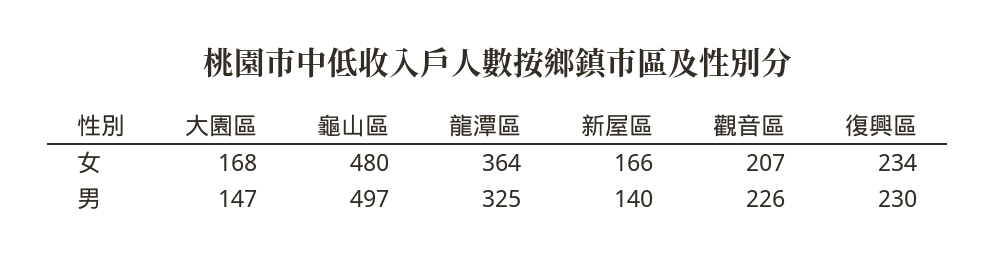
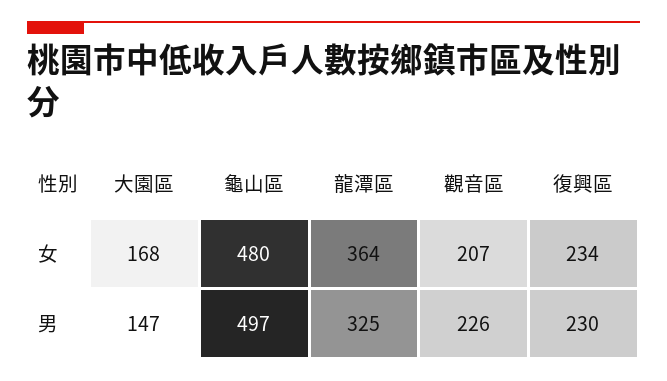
新屋區, 女: 166 -> none
新屋區, 男: 140 -> none

